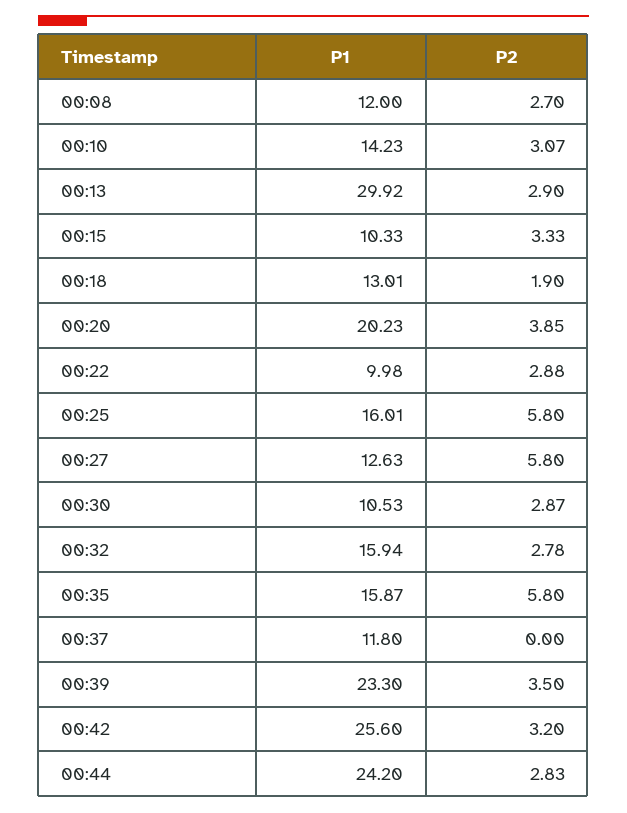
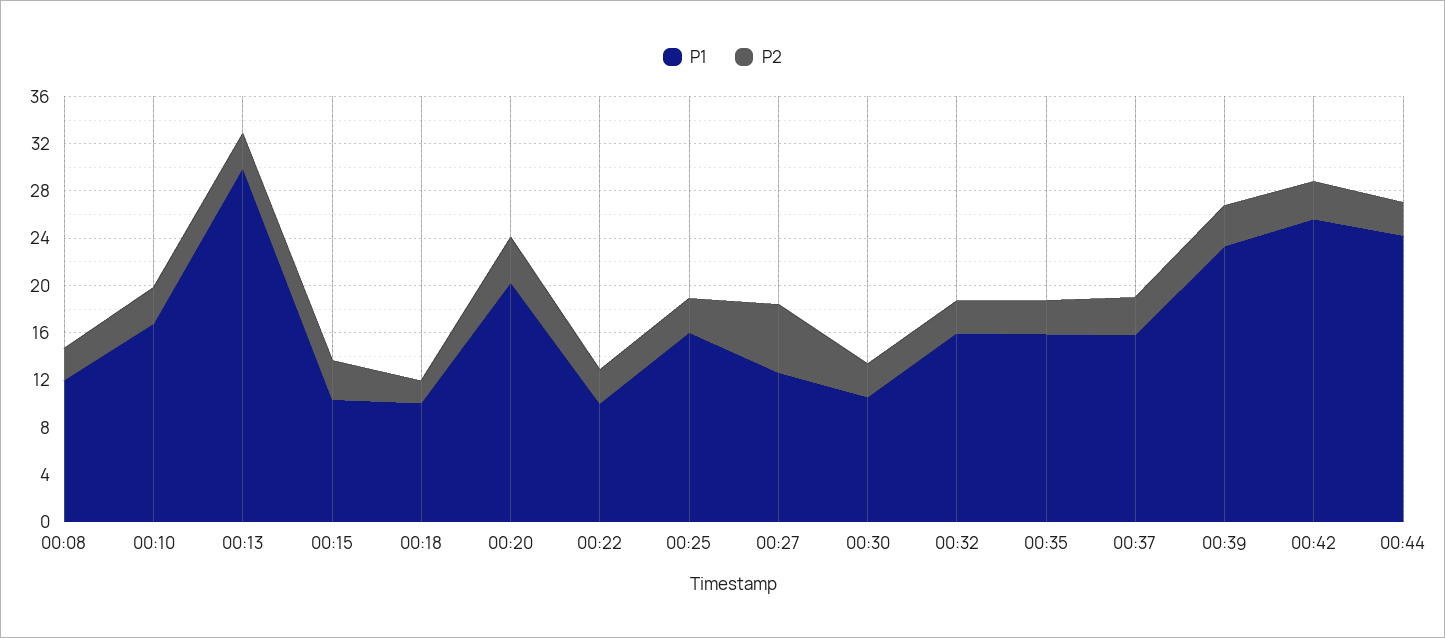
P1, 00:10: 14.23 -> 17
P1, 00:18: 13.01 -> 10
P2, 00:25: 5.8 -> 3
P2, 00:35: 5.8 -> 3
P1, 00:37: 11.8 -> 16
P2, 00:37: 0 -> 3

